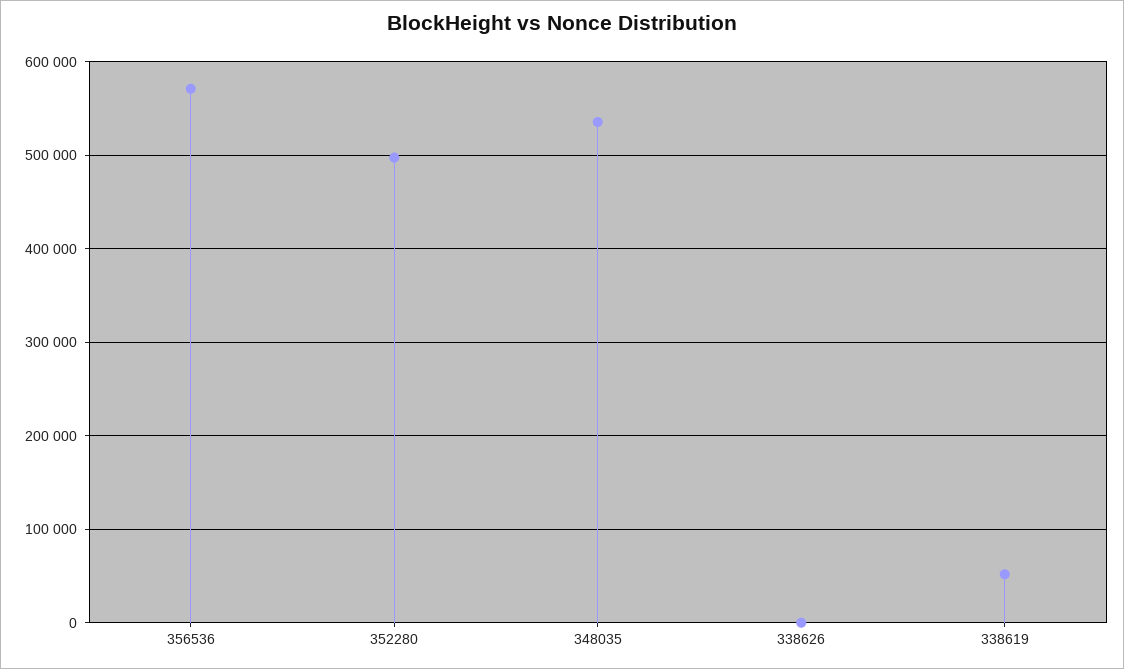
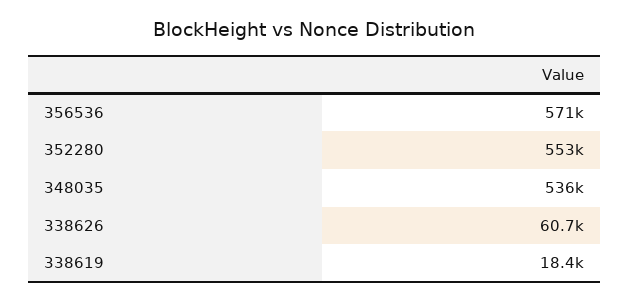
352280: 500000 -> 553000
338626: 0 -> 60700
338619: 50000 -> 18400

